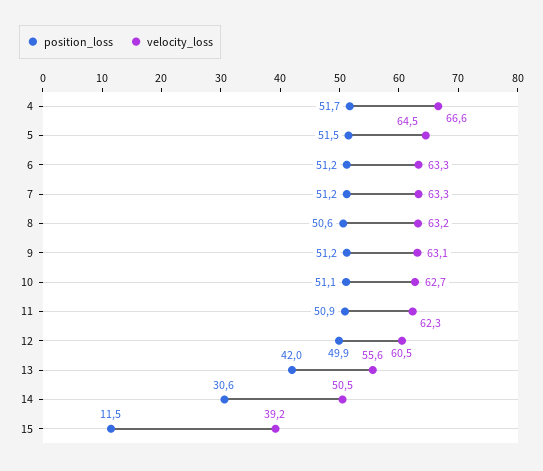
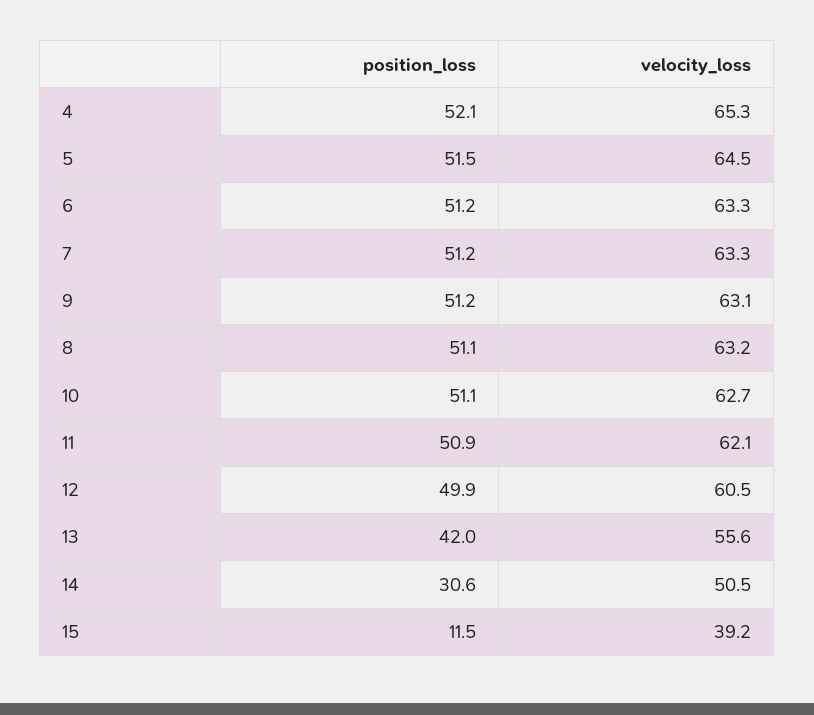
position_loss, 4: 51.7 -> 52.1
velocity_loss, 4: 66.6 -> 65.3
position_loss, 8: 50.6 -> 51.1
velocity_loss, 11: 62.3 -> 62.1

